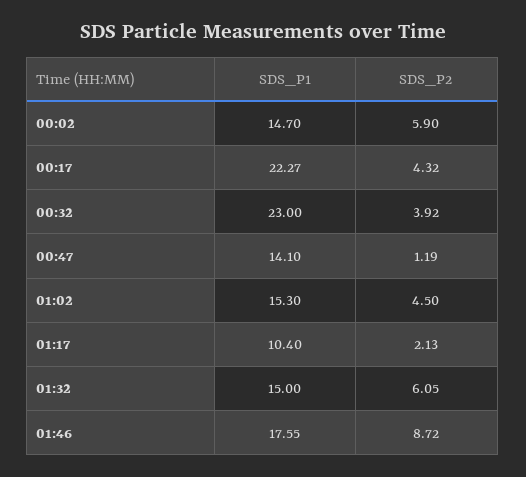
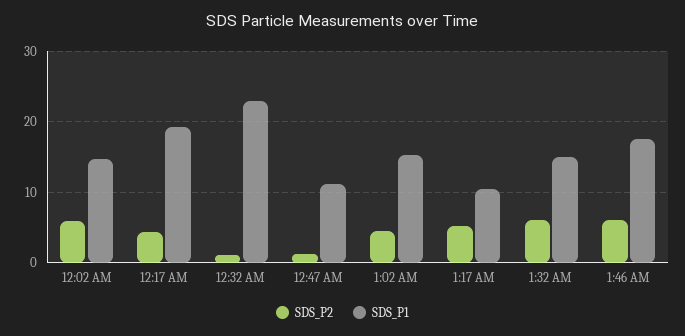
SDS_P1, 00:17: 22.27 -> 19
SDS_P2, 00:32: 3.92 -> 1
SDS_P1, 00:47: 14.1 -> 11
SDS_P2, 01:17: 2.13 -> 5
SDS_P2, 01:46: 8.72 -> 6

